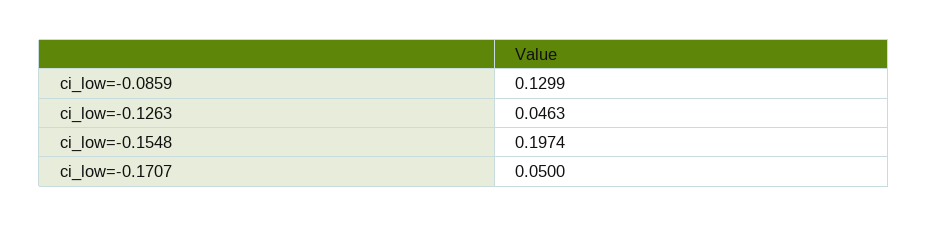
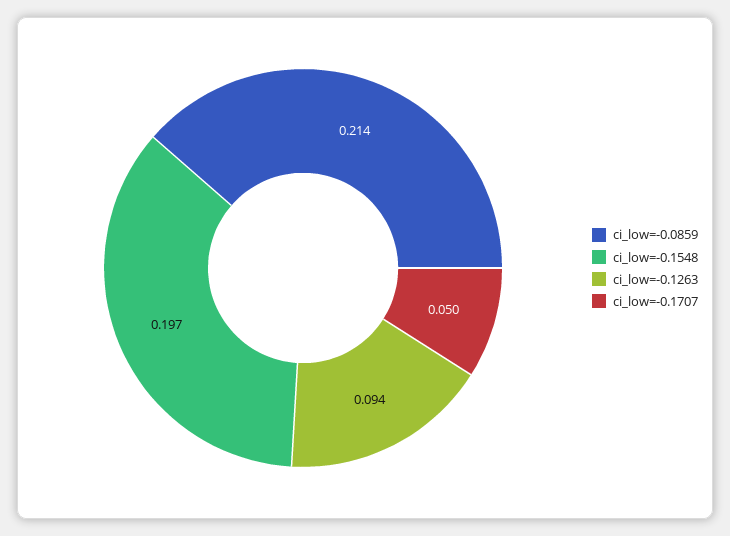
ci_low=-0.0859: 0.1299 -> 0.214
ci_low=-0.1263: 0.0463 -> 0.094

